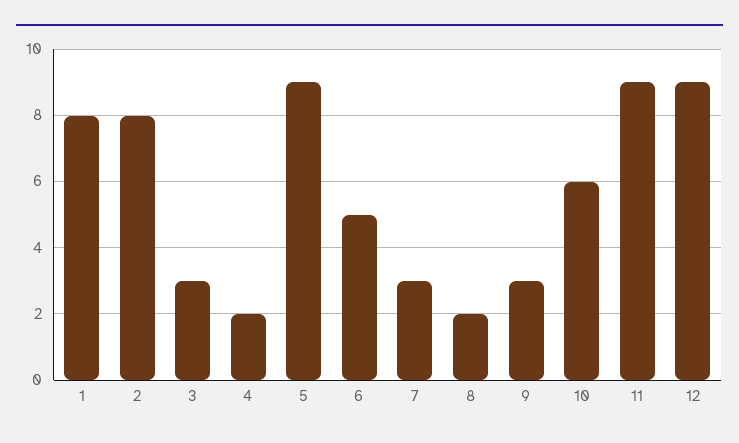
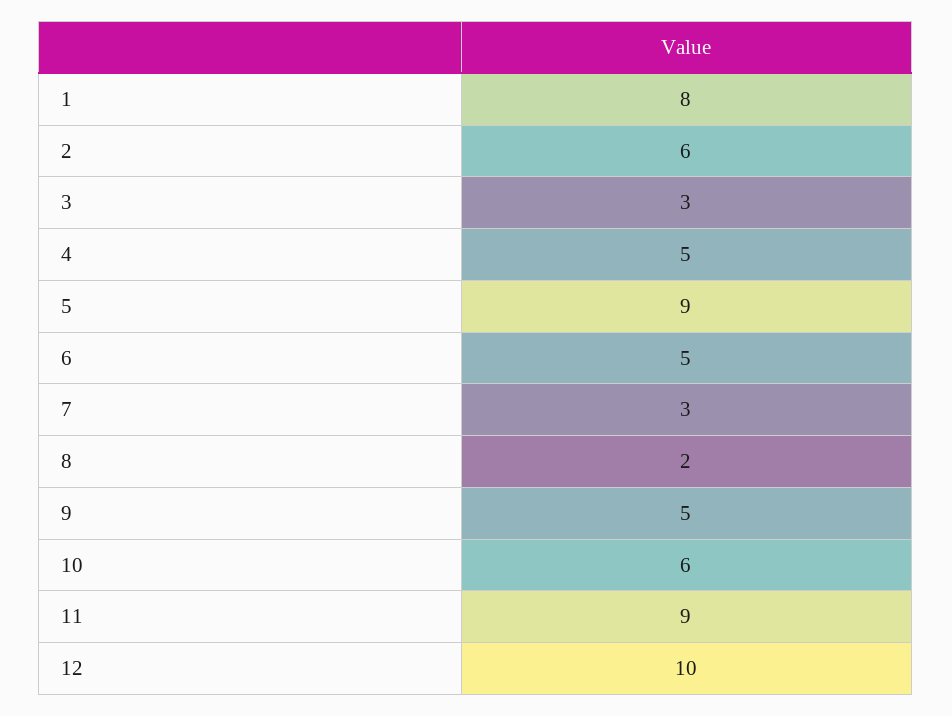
2: 8 -> 6
4: 2 -> 5
9: 3 -> 5
12: 9 -> 10

